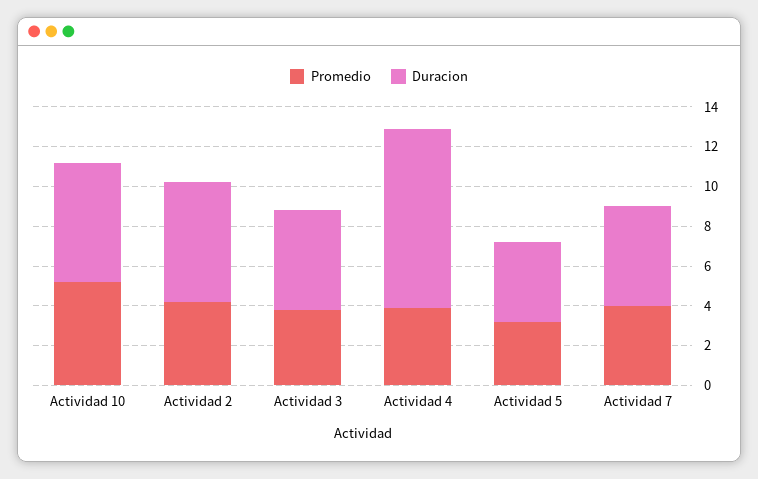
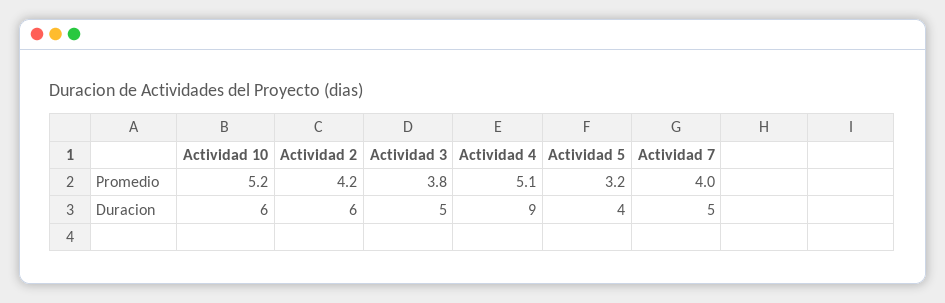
Promedio, Actividad 4: 4 -> 5.1

